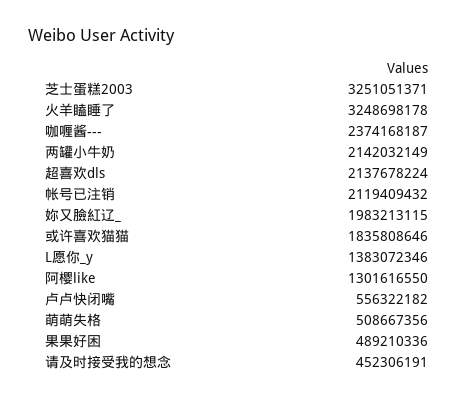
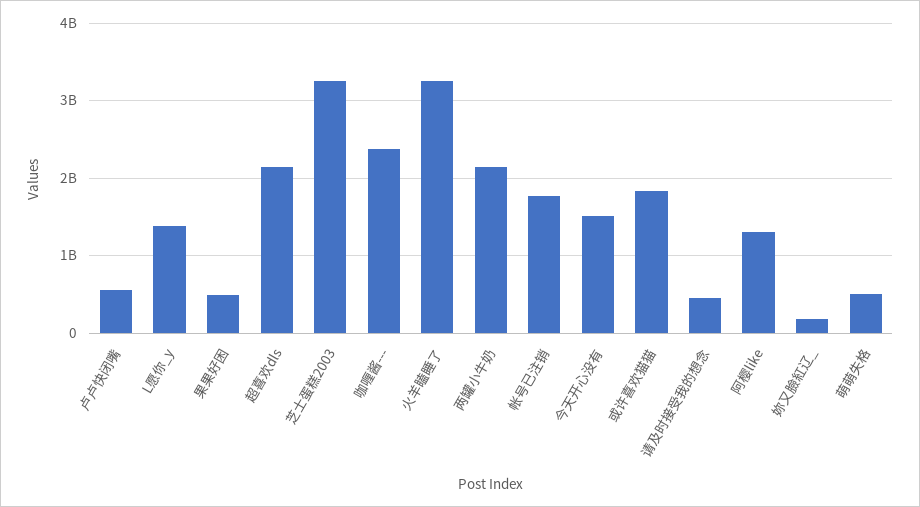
帐号已注销: 2119409432 -> 1800000000
妳又臉紅辽_: 1983213115 -> 200000000
今天开心没有: none -> 1500000000

